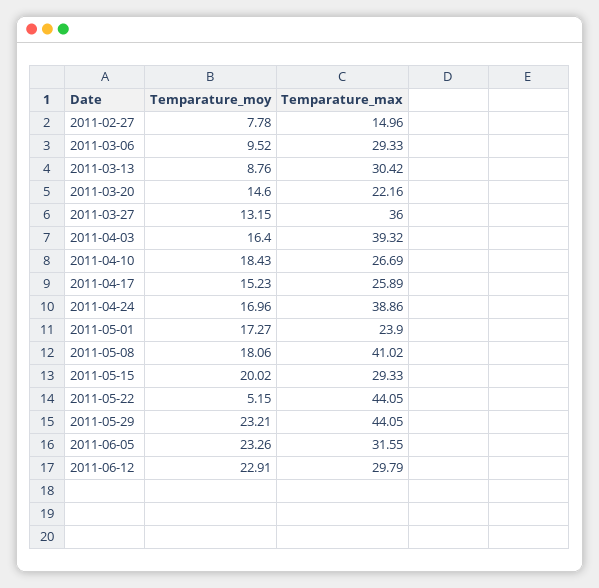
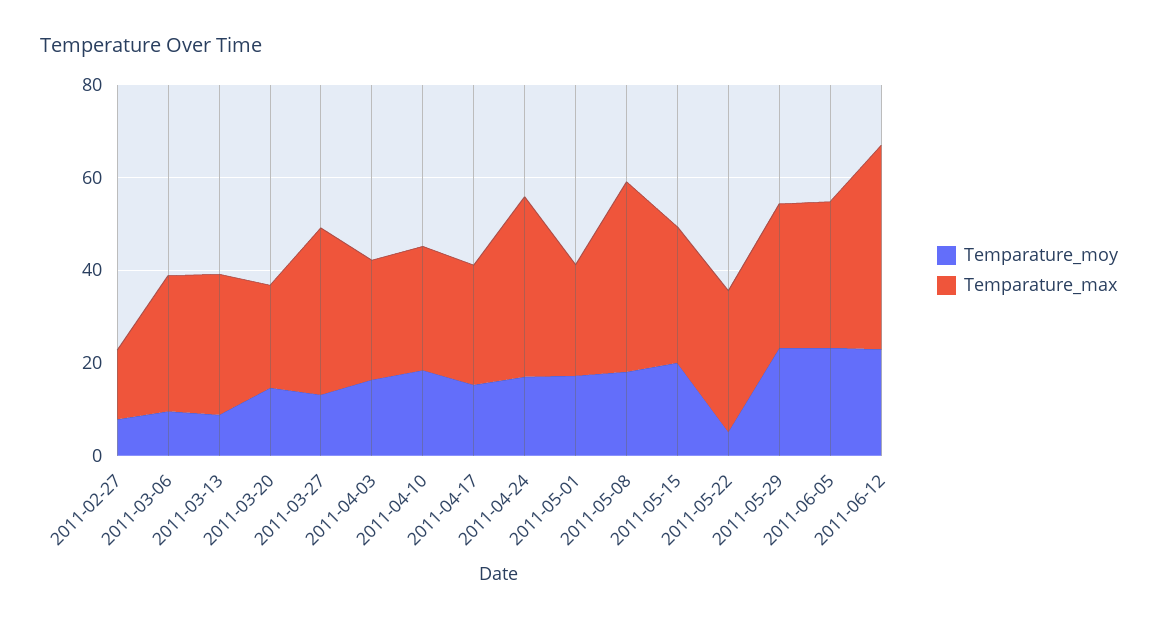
Temparature_max, 2011-04-03: 39.32 -> 25
Temparature_max, 2011-05-22: 44.05 -> 30
Temparature_max, 2011-05-29: 44.05 -> 30
Temparature_max, 2011-06-12: 29.79 -> 45

